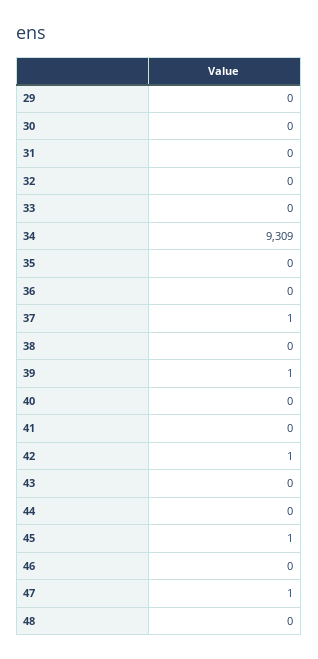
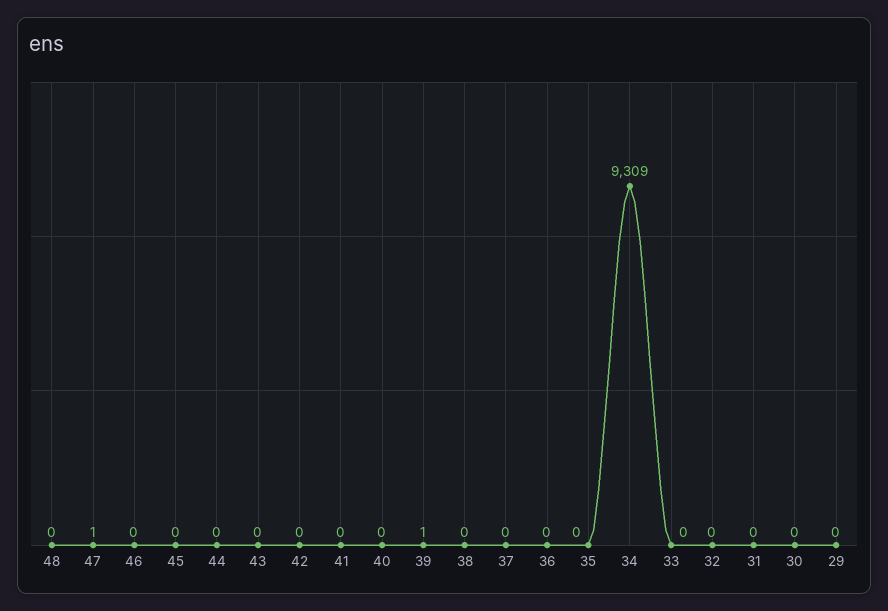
37: 1 -> 0
42: 1 -> 0
45: 1 -> 0

